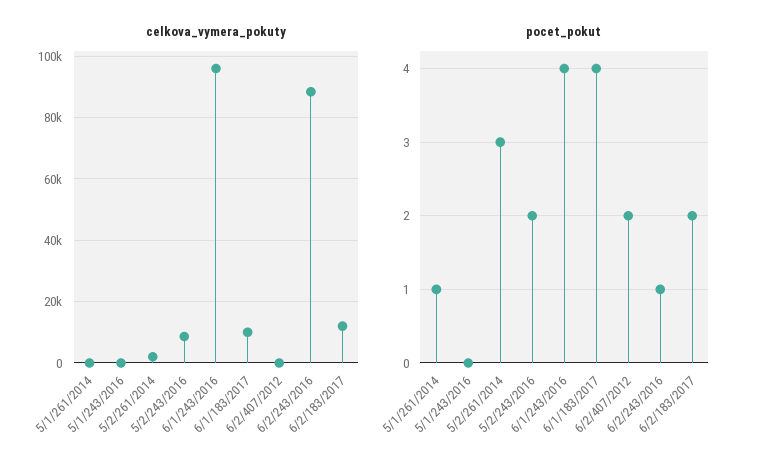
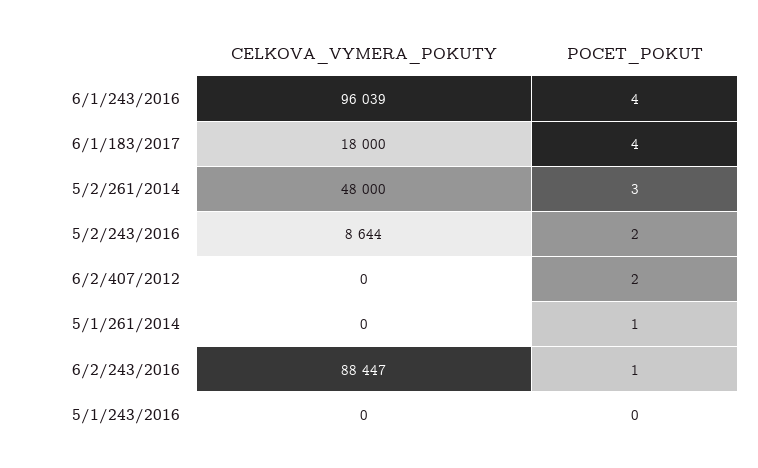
celkova_vymera_pokuty, 5/2/261/2014: 2000 -> 48000
celkova_vymera_pokuty, 6/1/183/2017: 10000 -> 18000
celkova_vymera_pokuty, 6/2/183/2017: 12000 -> none
pocet_pokut, 6/2/183/2017: 2 -> none

